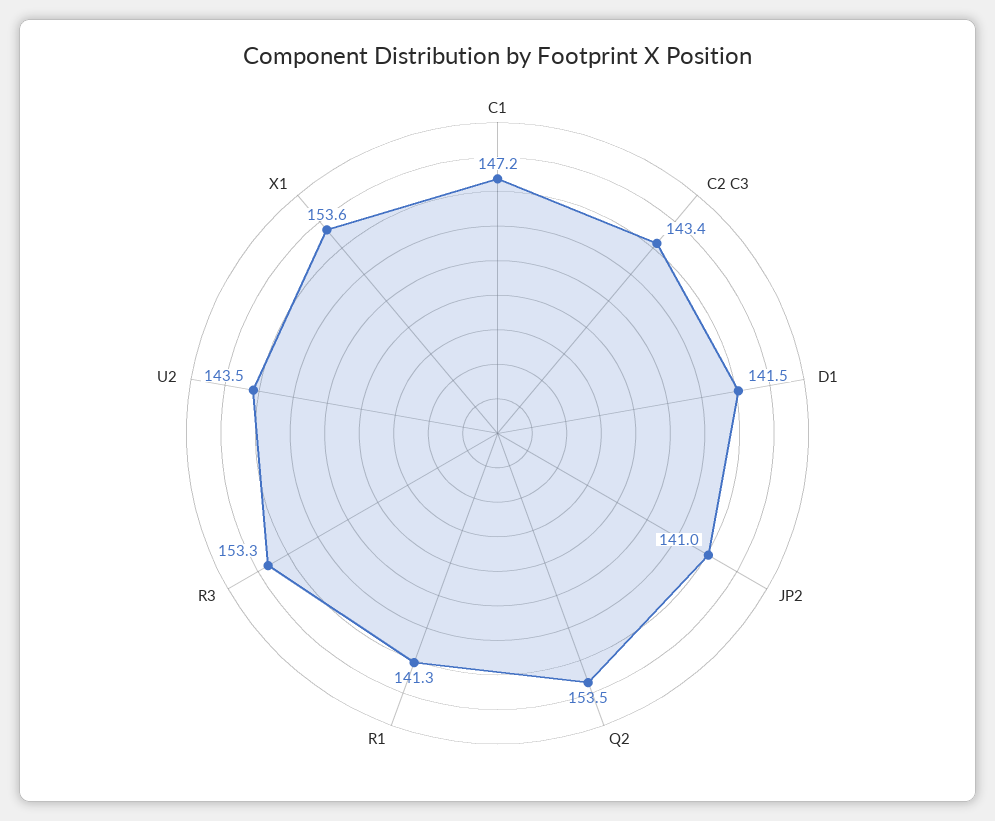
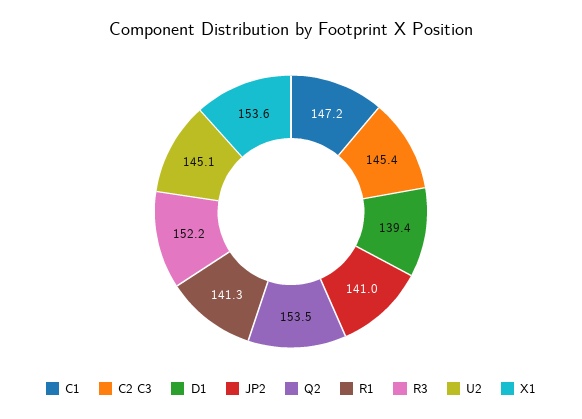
C2 C3: 143.4 -> 145.4
D1: 141.5 -> 139.4
R3: 153.3 -> 152.2
U2: 143.5 -> 145.1

